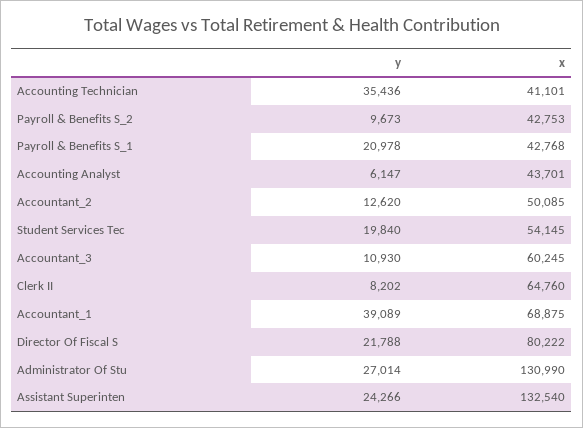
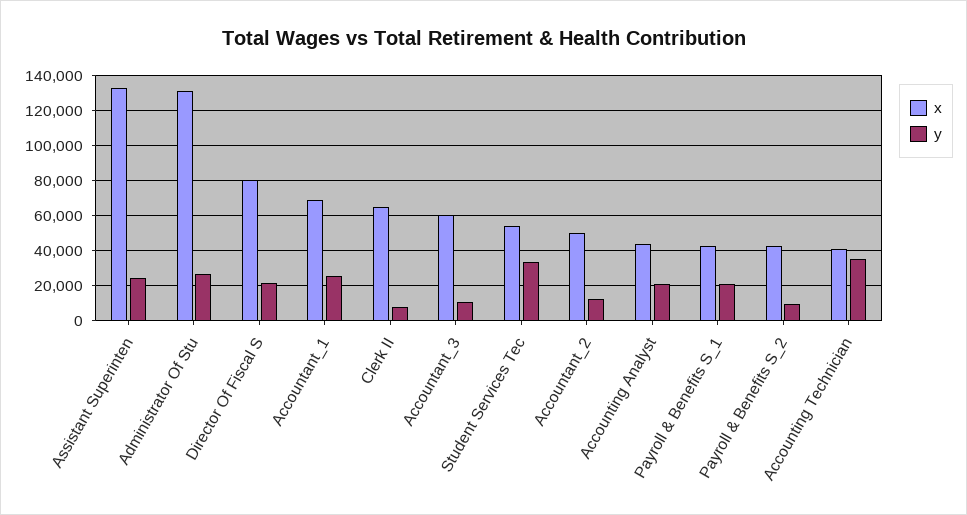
y, Accounting Analyst: 6147 -> 20000
y, Student Services Tec: 19840 -> 35000
y, Accountant_1: 39089 -> 25000

